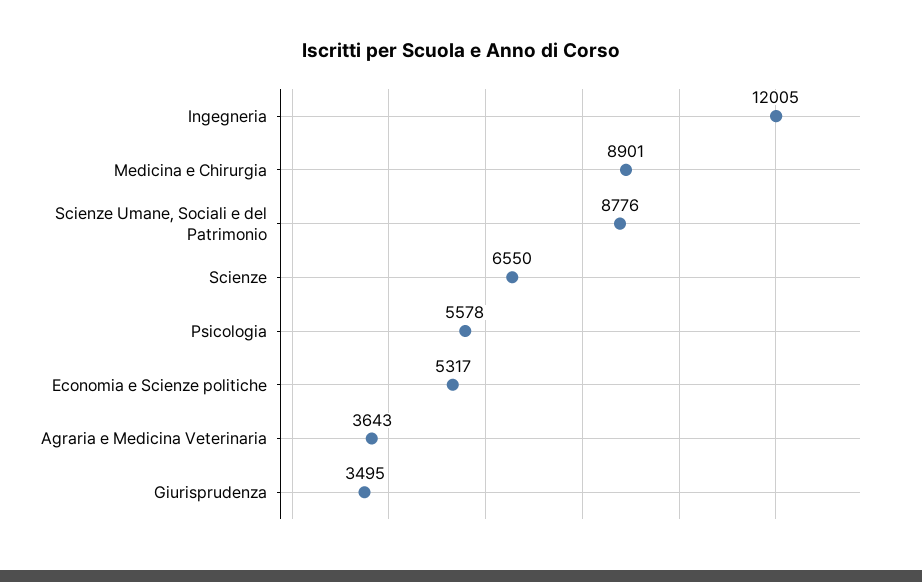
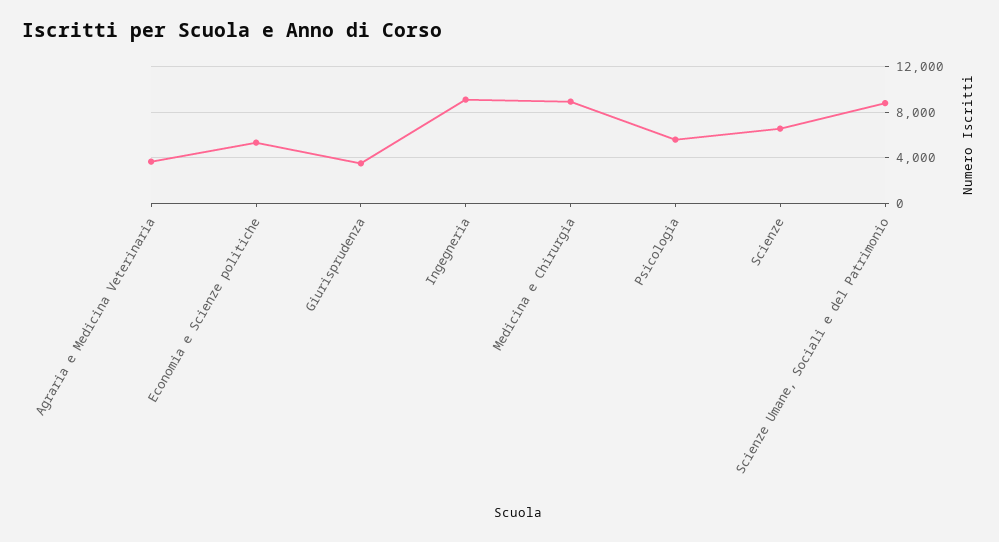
Ingegneria: 12005 -> 9000

